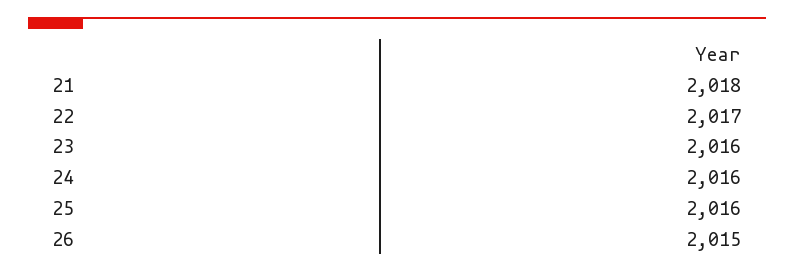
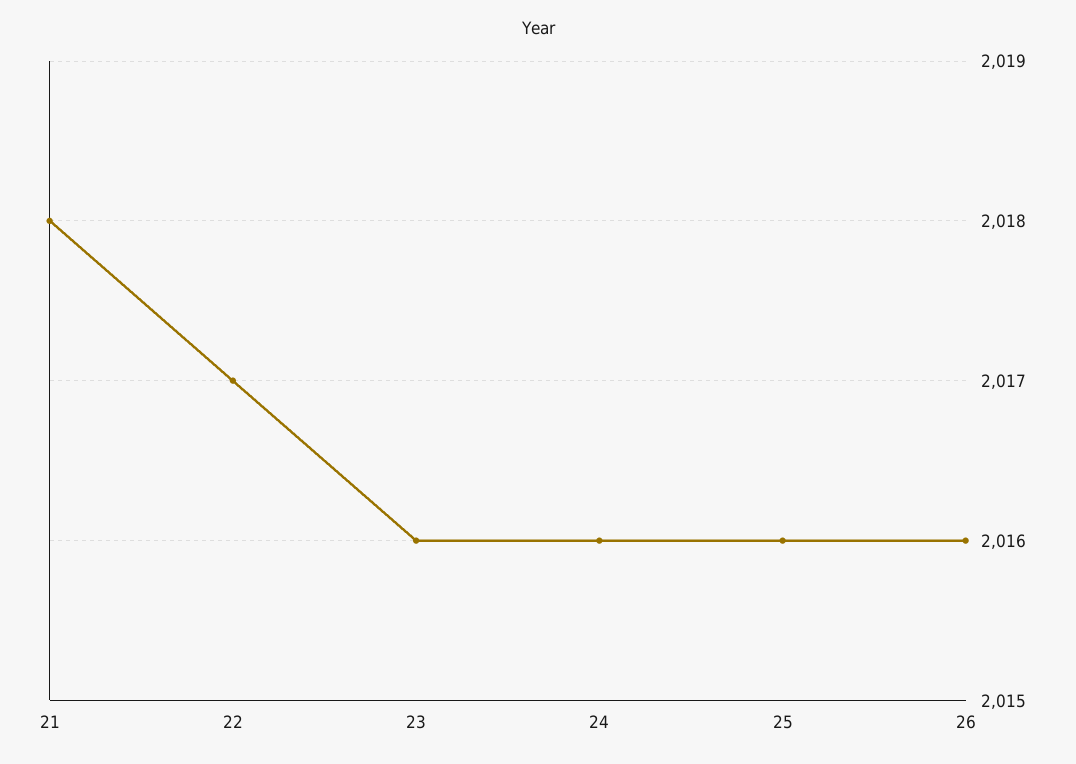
26: 2015 -> 2016

